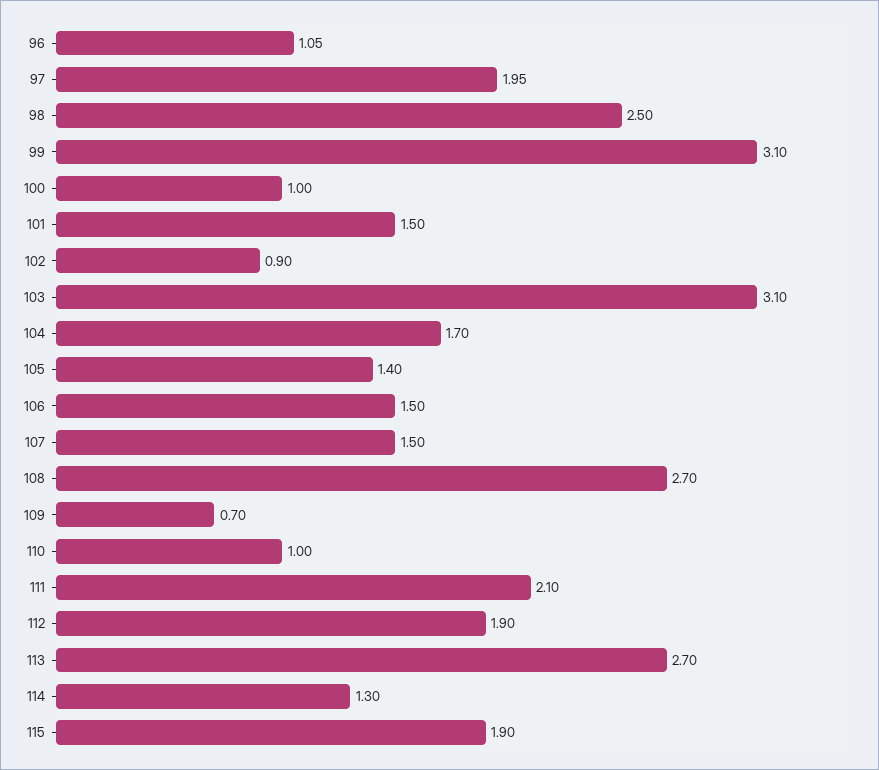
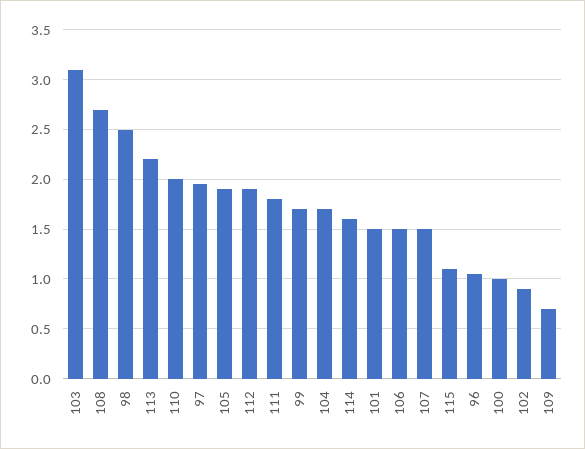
99: 3.1 -> 1.7
105: 1.4 -> 1.9
110: 1 -> 2
111: 2.1 -> 1.8
113: 2.7 -> 2.2
114: 1.3 -> 1.6
115: 1.9 -> 1.1

